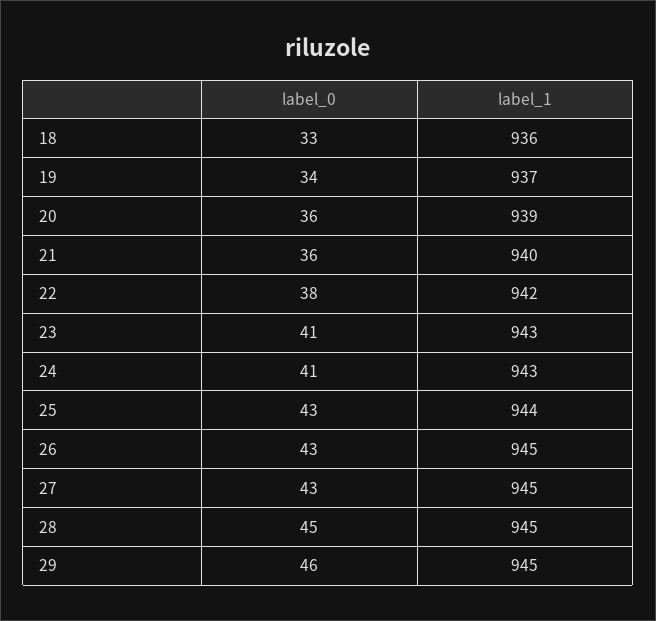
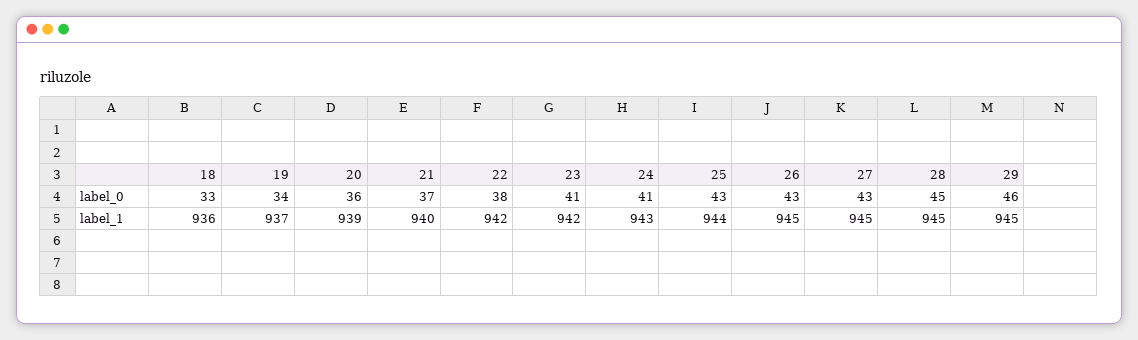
label_0, 21: 36 -> 37
label_1, 23: 943 -> 942

